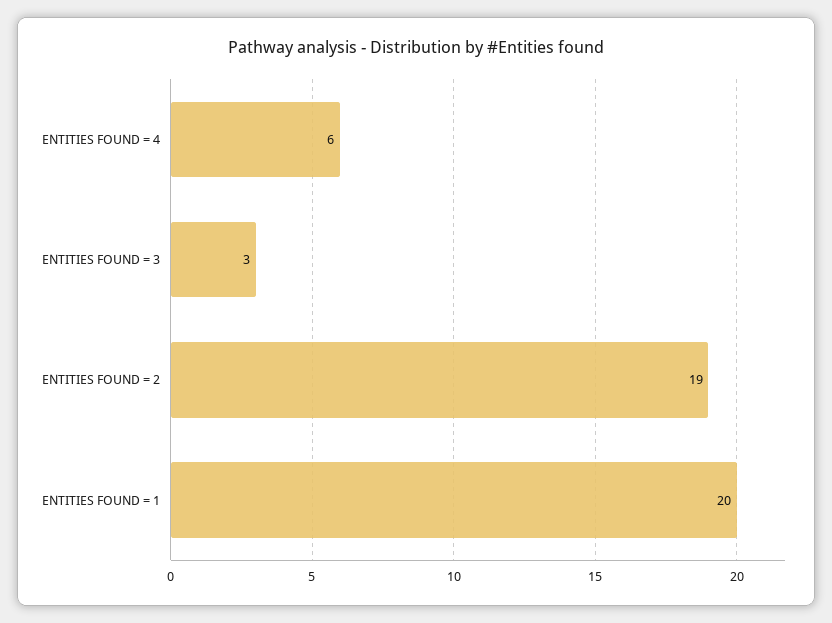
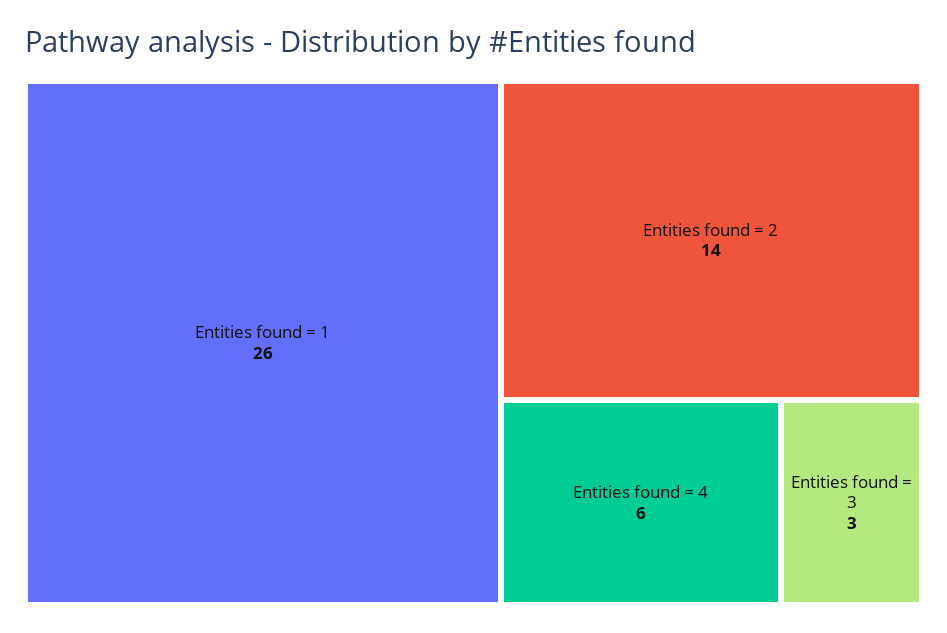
ENTITIES FOUND = 2: 19 -> 14
ENTITIES FOUND = 1: 20 -> 26

